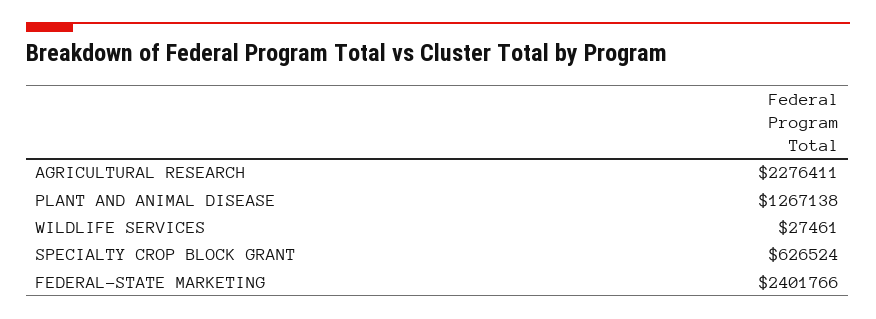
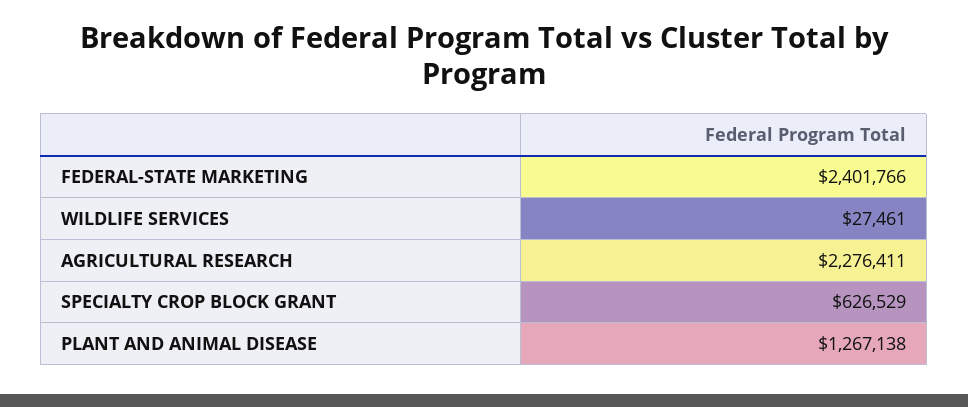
SPECIALTY CROP BLOCK GRANT: 626524 -> 626529

